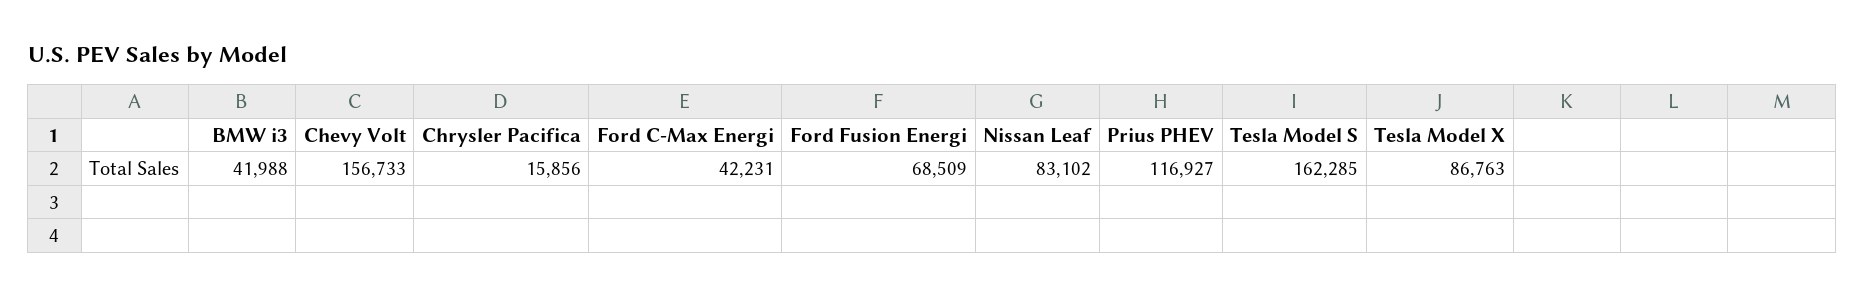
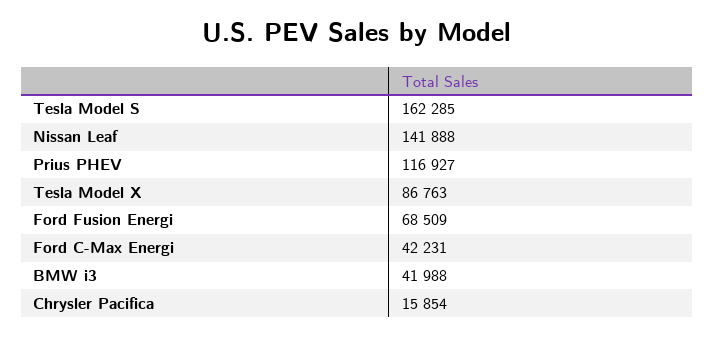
Chevy Volt: 156733 -> none
Chrysler Pacifica: 15856 -> 15854
Nissan Leaf: 83102 -> 141888

